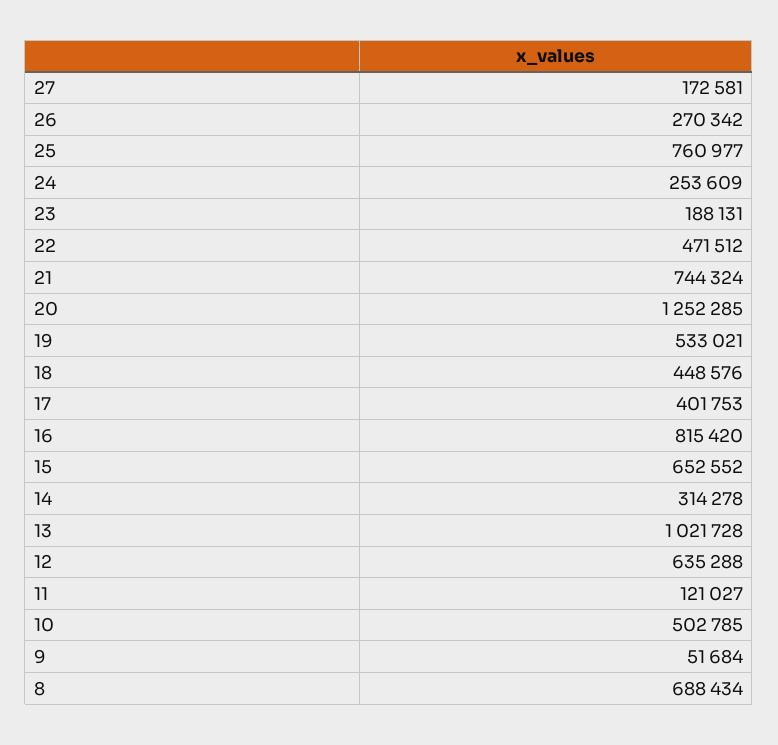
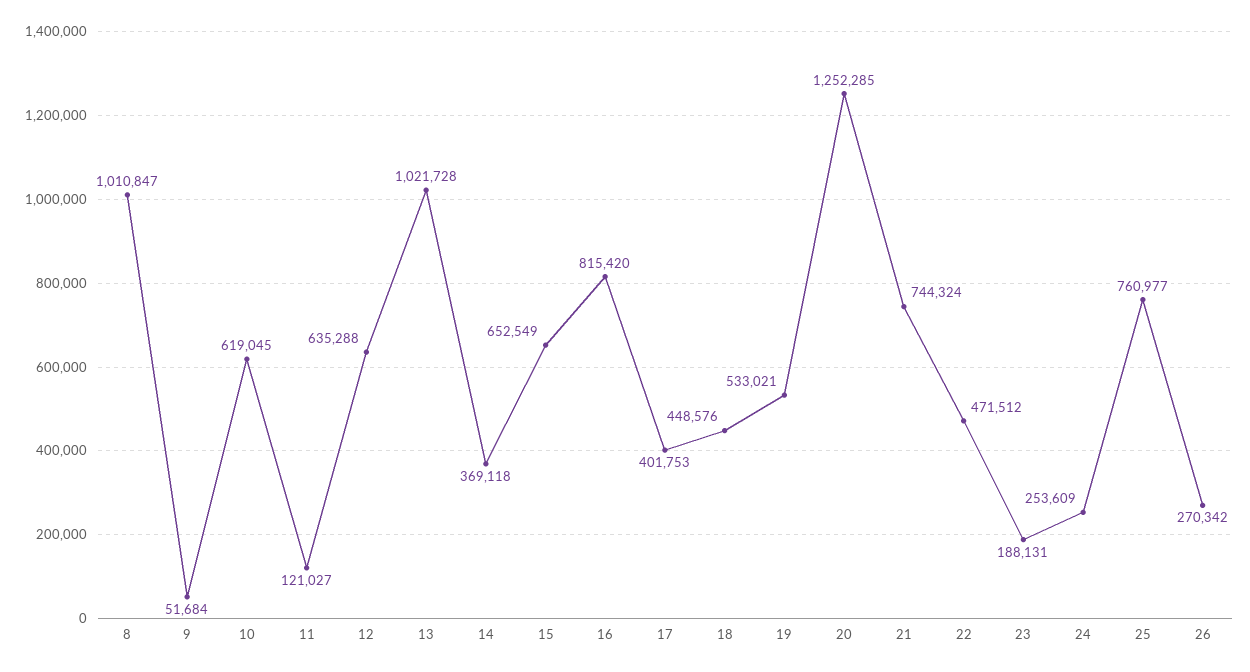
27: 172581 -> none
15: 652552 -> 652549
14: 314278 -> 369118
10: 502785 -> 619045
8: 688434 -> 1010847

